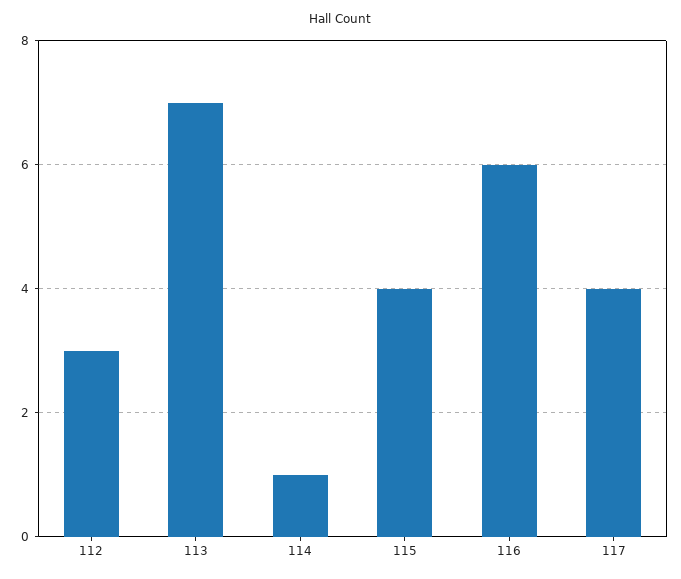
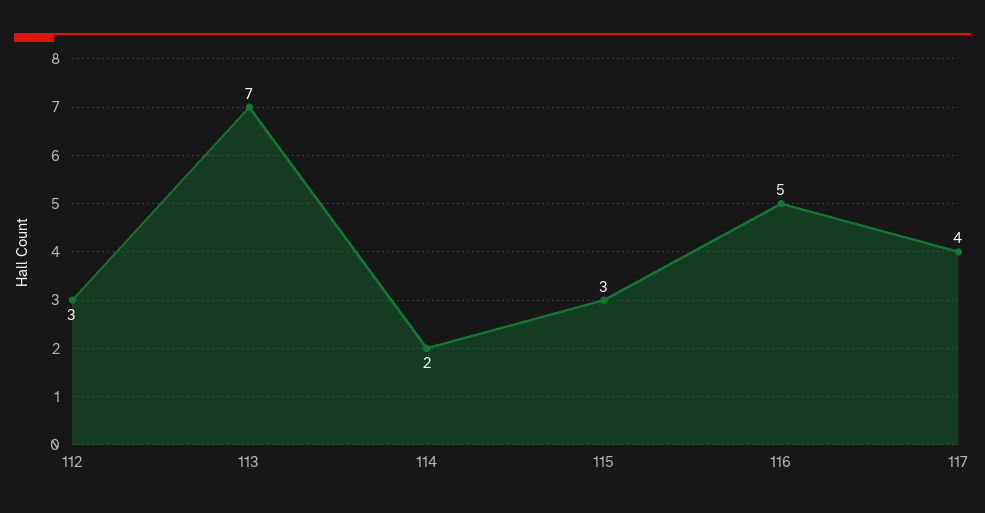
114: 1 -> 2
115: 4 -> 3
116: 6 -> 5

